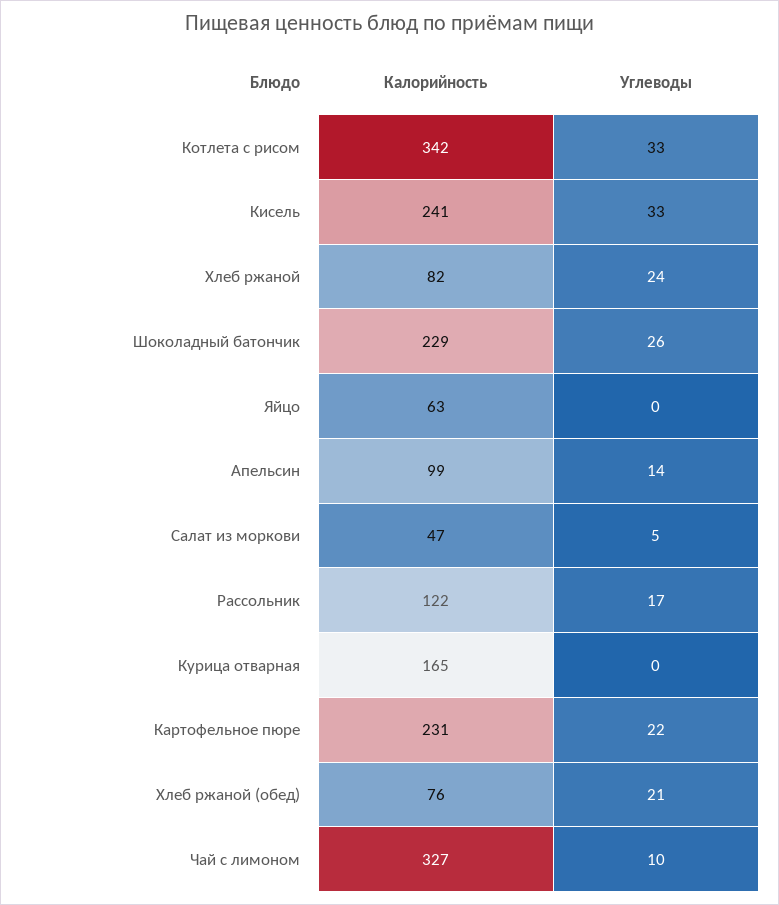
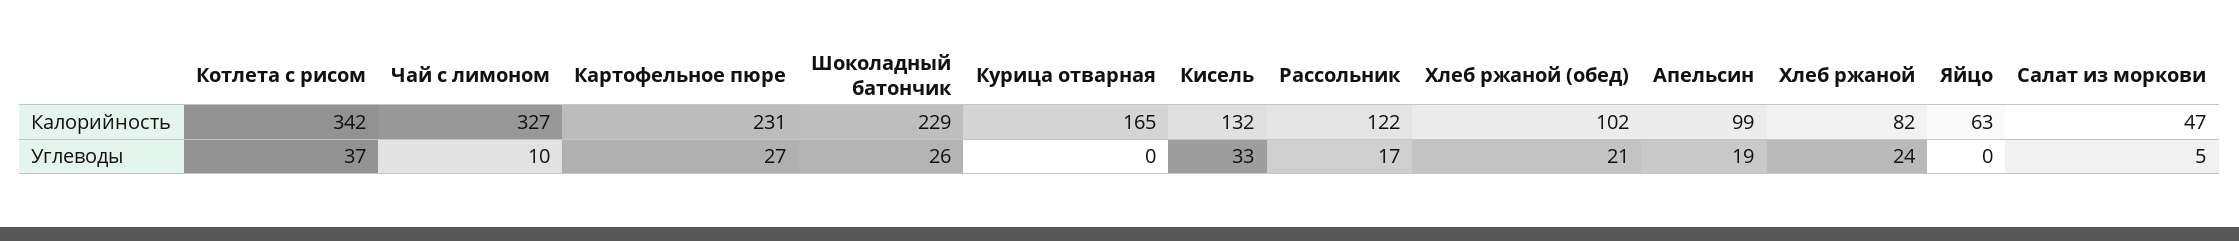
Углеводы, Котлета с рисом: 33 -> 37
Калорийность, Кисель: 241 -> 132
Углеводы, Апельсин: 14 -> 19
Углеводы, Картофельное пюре: 22 -> 27
Калорийность, Хлеб ржаной (обед): 76 -> 102

